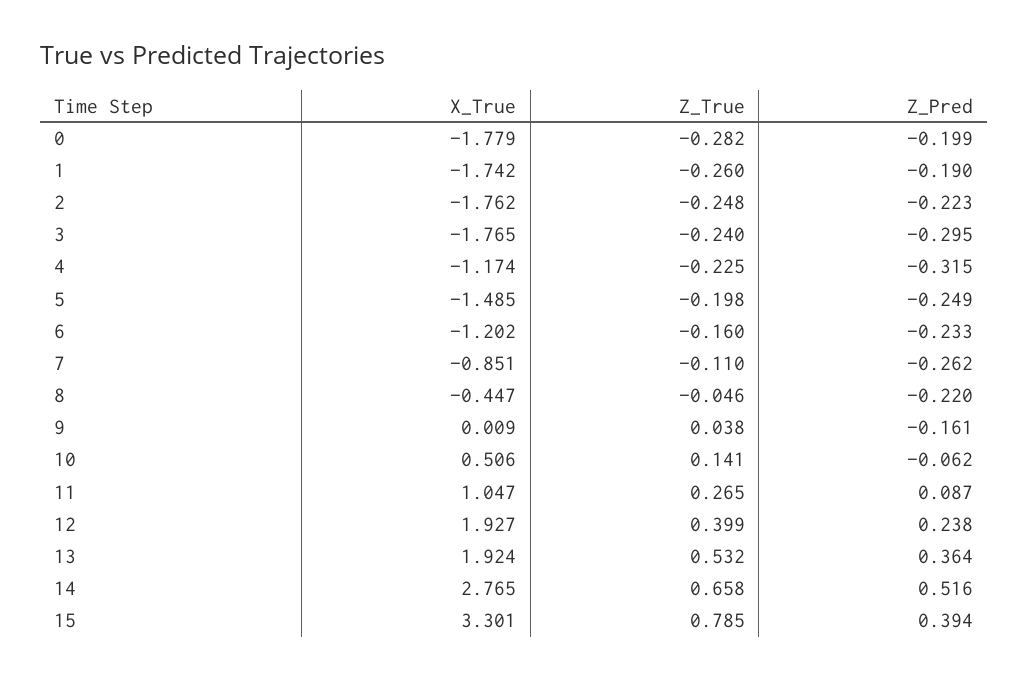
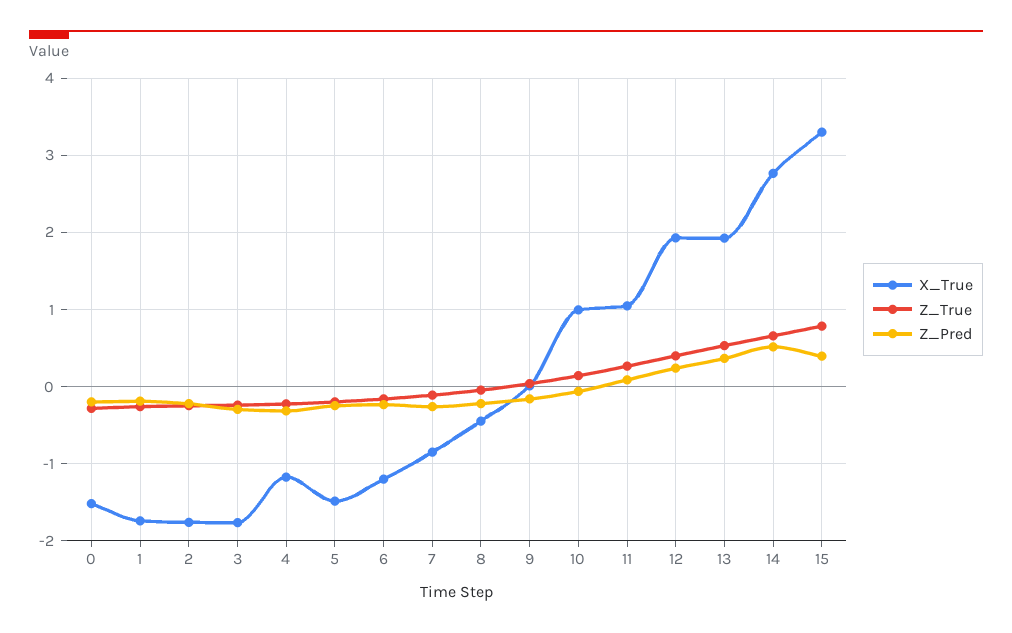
X_True, 0: -1.779 -> -1.5
X_True, 10: 0.506 -> 1

